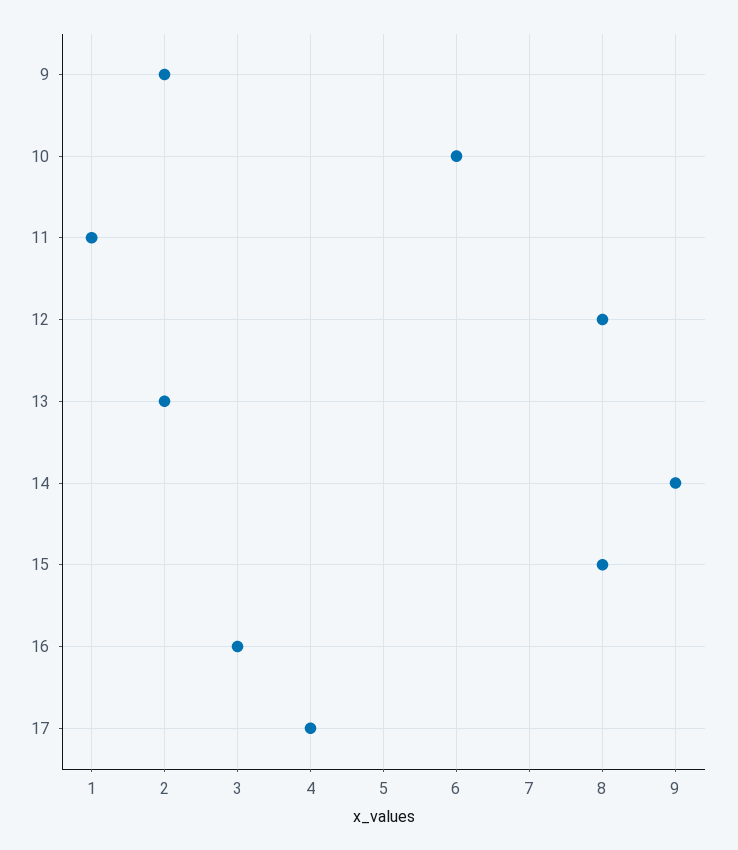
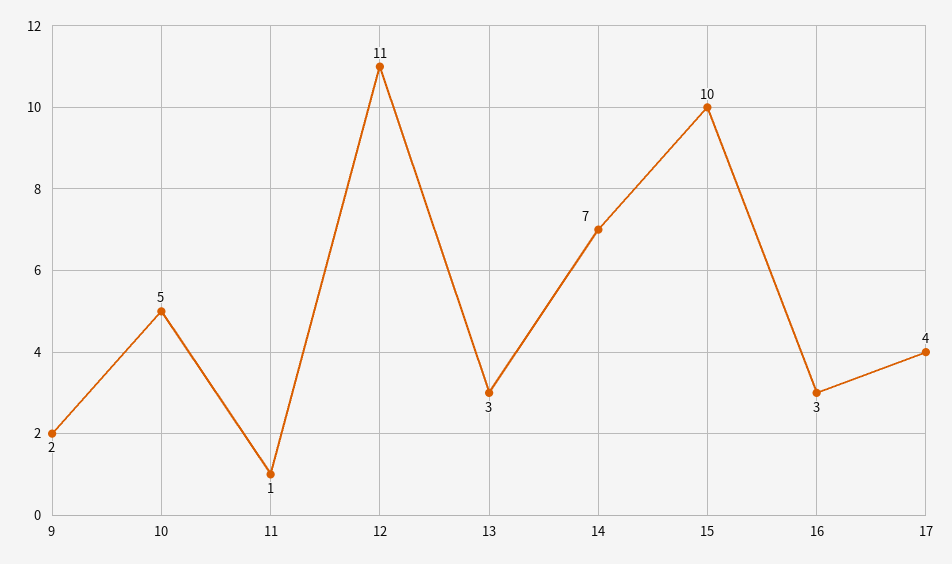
10: 6 -> 5
12: 8 -> 11
13: 2 -> 3
14: 9 -> 7
15: 8 -> 10

